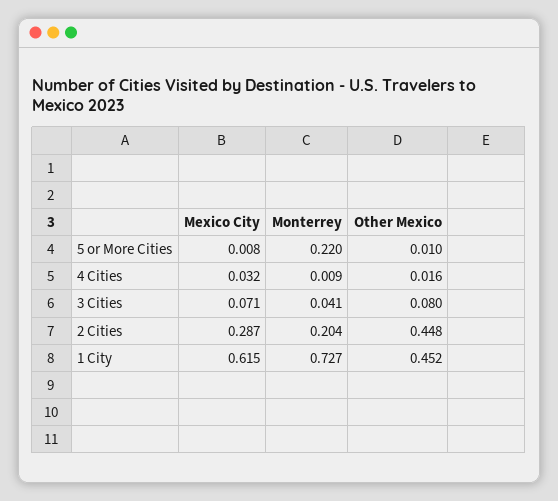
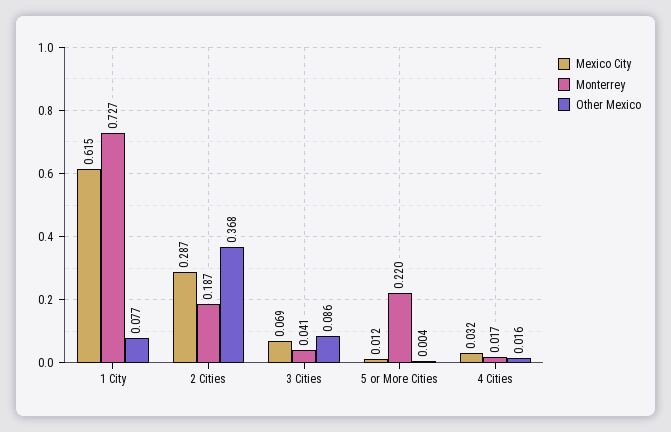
Mexico City, 5 or More Cities: 0.008 -> 0.012
Other Mexico, 5 or More Cities: 0.01 -> 0.004
Monterrey, 4 Cities: 0.009 -> 0.017
Mexico City, 3 Cities: 0.071 -> 0.069
Other Mexico, 3 Cities: 0.08 -> 0.086
Monterrey, 2 Cities: 0.204 -> 0.187
Other Mexico, 2 Cities: 0.448 -> 0.368
Other Mexico, 1 City: 0.452 -> 0.077

